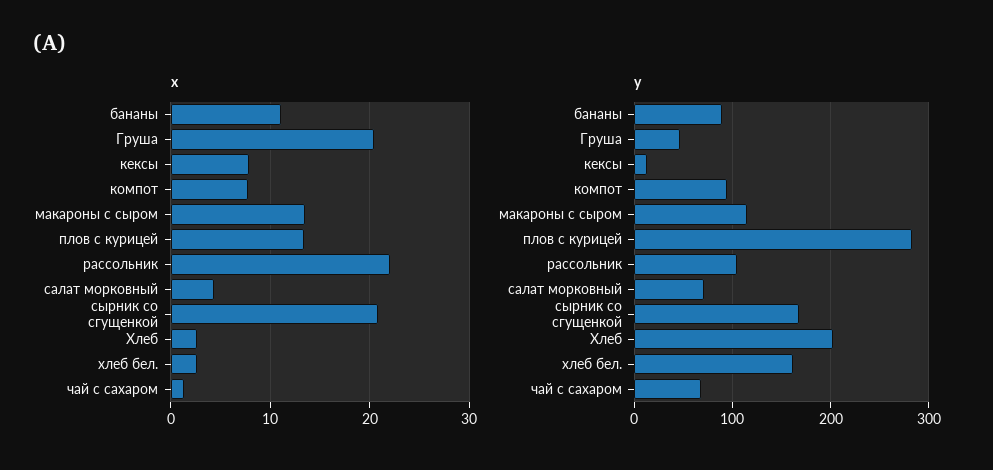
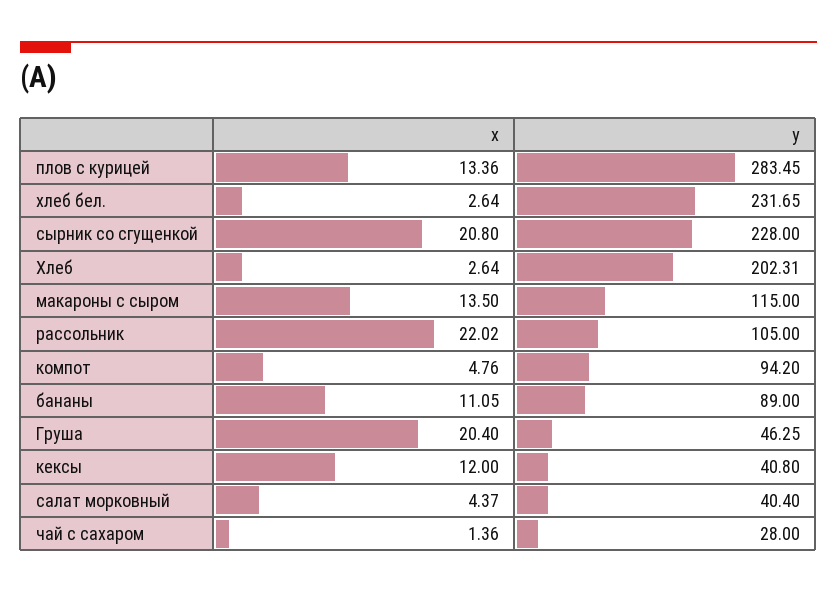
x, кексы: 8 -> 12
x, компот: 8 -> 4.76
y, кексы: 10 -> 40.8
y, салат морковный: 70 -> 40.4
y, сырник со сгущенкой: 170 -> 228
y, хлеб бел.: 160 -> 231.65
y, чай с сахаром: 70 -> 28

